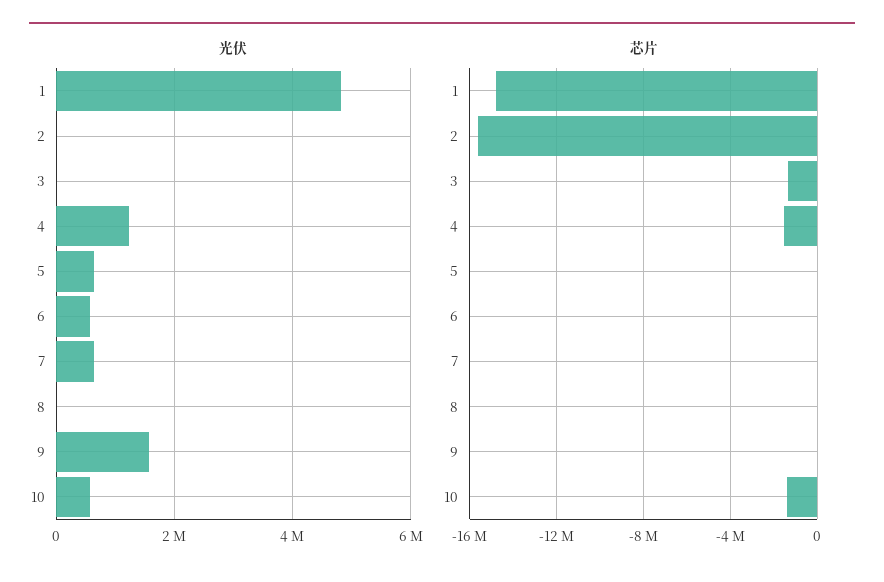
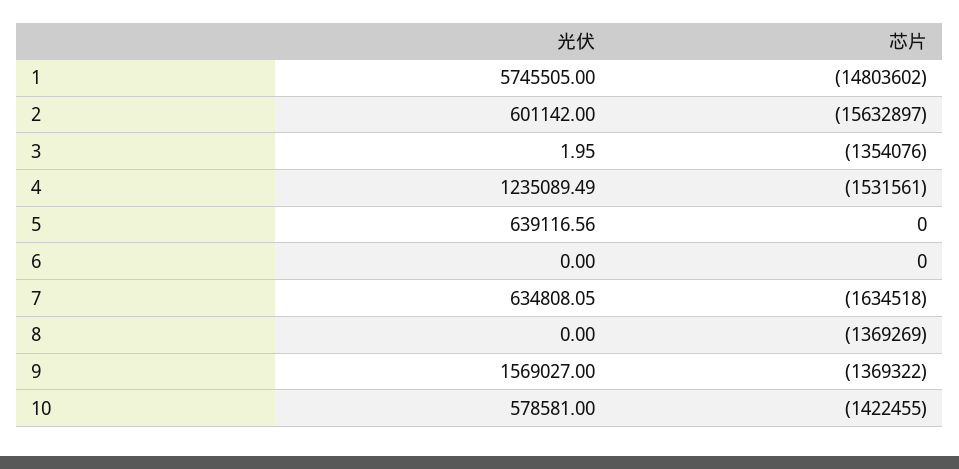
光伏, 1: 4800000 -> 5745505
光伏, 2: 0 -> 601142
光伏, 6: 600000 -> 0
芯片, 7: 0 -> -1634518
芯片, 8: 0 -> -1369269
芯片, 9: 0 -> -1369322

